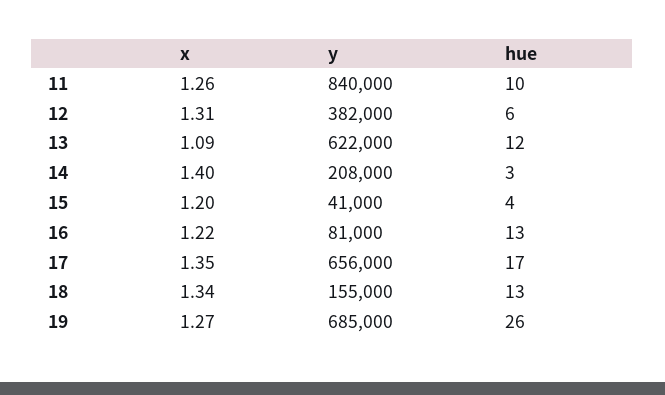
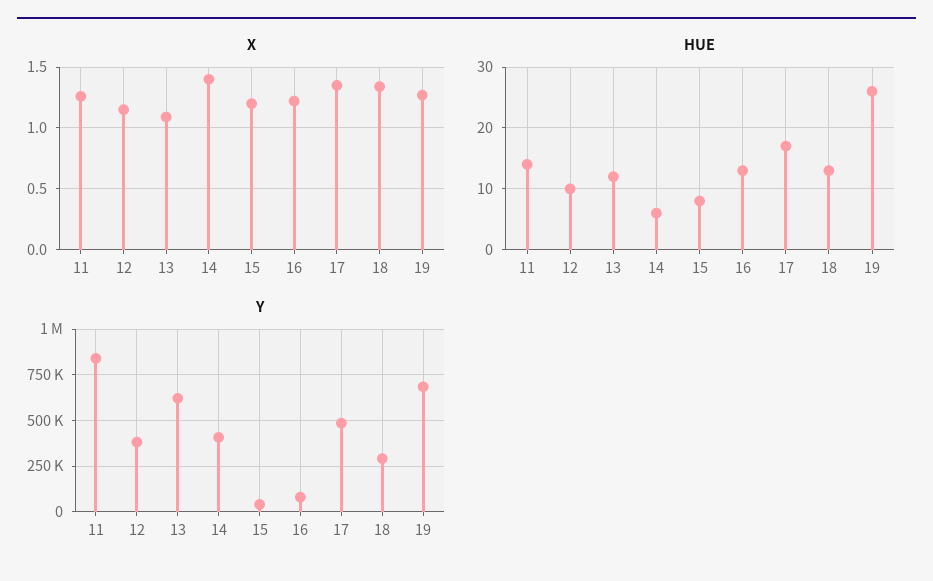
hue, 11: 10 -> 14
x, 12: 1.31 -> 1.15
hue, 12: 6 -> 10
y, 14: 208000 -> 400000
hue, 14: 3 -> 6
hue, 15: 4 -> 8
y, 17: 656000 -> 500000
y, 18: 155000 -> 300000

